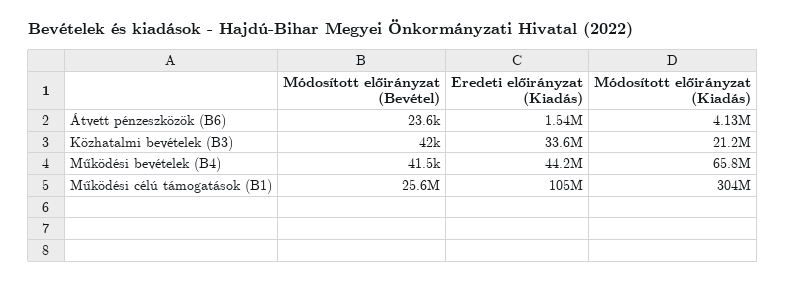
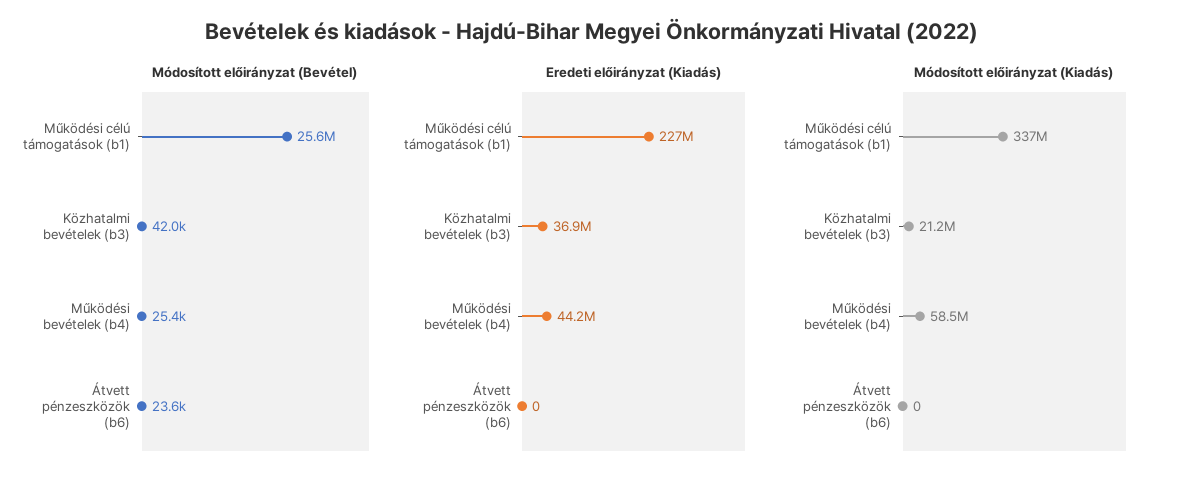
Eredeti előirányzat (Kiadás), Átvett pénzeszközök (B6): 1540000 -> 0
Módosított előirányzat (Kiadás), Átvett pénzeszközök (B6): 4130000 -> 0
Eredeti előirányzat (Kiadás), Közhatalmi bevételek (B3): 33600000 -> 36900000
Módosított előirányzat (Bevétel), Működési bevételek (B4): 41500 -> 25400
Módosított előirányzat (Kiadás), Működési bevételek (B4): 65800000 -> 58500000
Eredeti előirányzat (Kiadás), Működési célú támogatások (B1): 105000000 -> 227000000
Módosított előirányzat (Kiadás), Működési célú támogatások (B1): 304000000 -> 337000000

